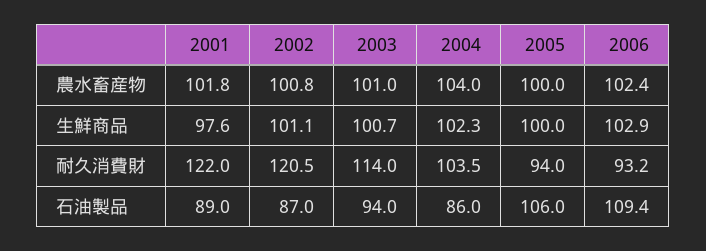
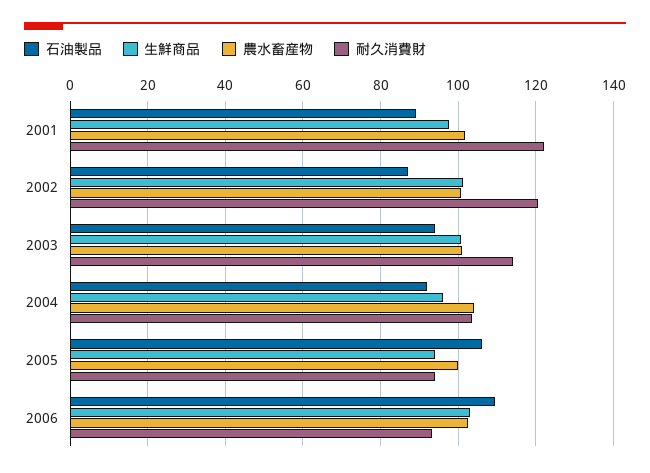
生鮮商品, 2004: 102.3 -> 96
生鮮商品, 2005: 100 -> 94
石油製品, 2004: 86 -> 92

